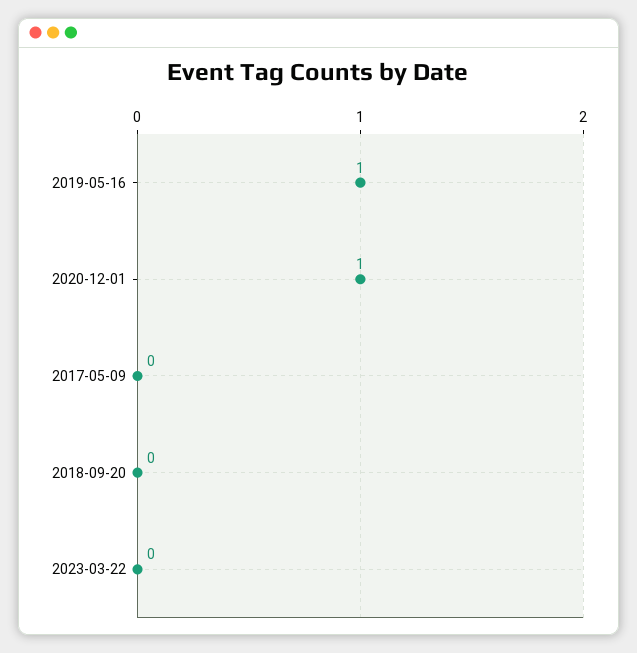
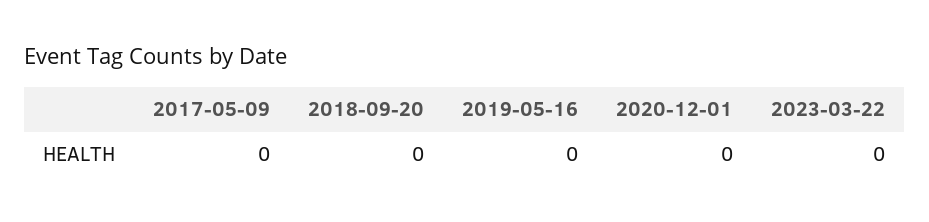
2019-05-16: 1 -> 0
2020-12-01: 1 -> 0

